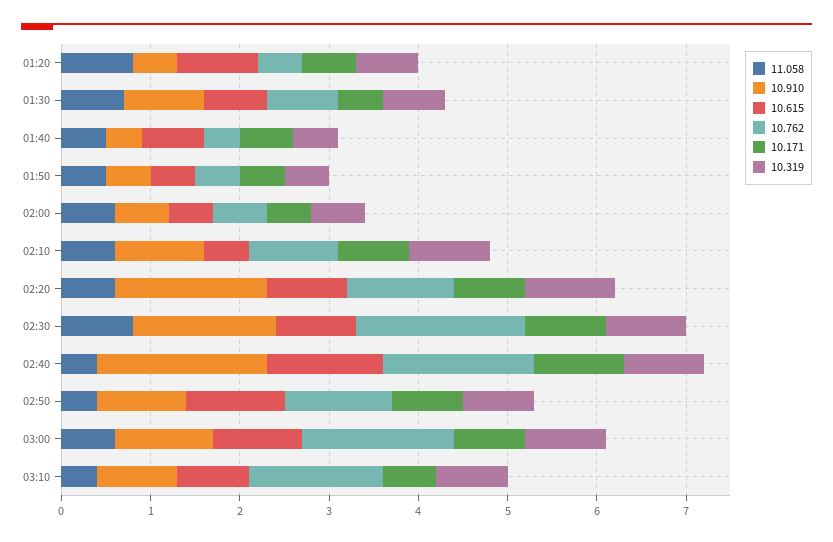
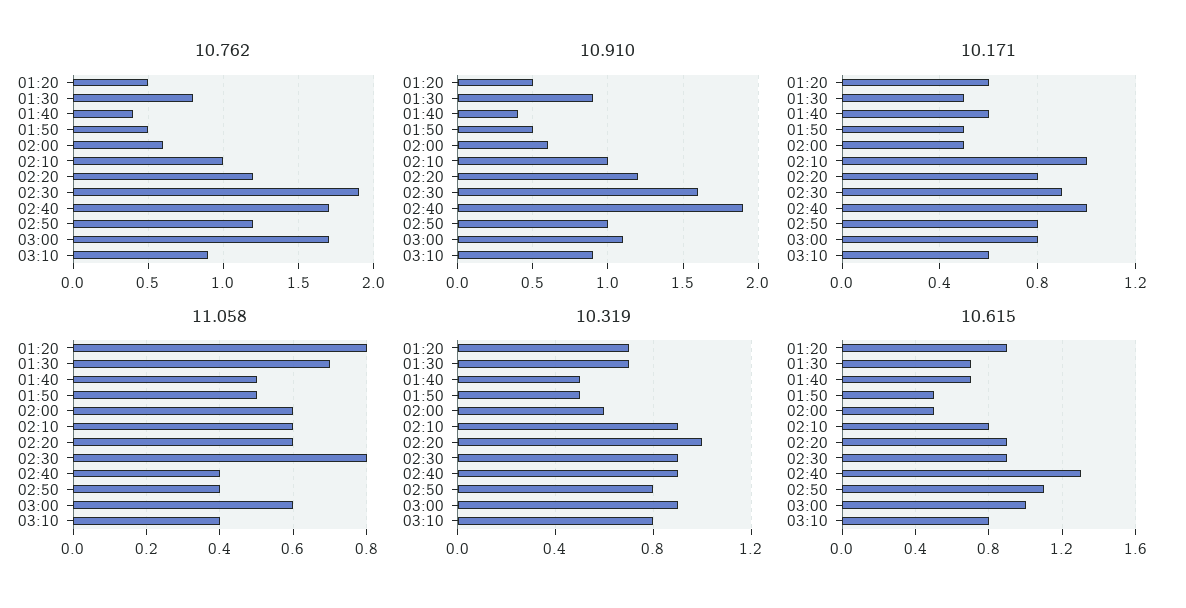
10.615, 02:10: 0.5 -> 0.8
10.171, 02:10: 0.8 -> 1
10.910, 02:20: 1.7 -> 1.2
10.762, 03:10: 1.5 -> 0.9

